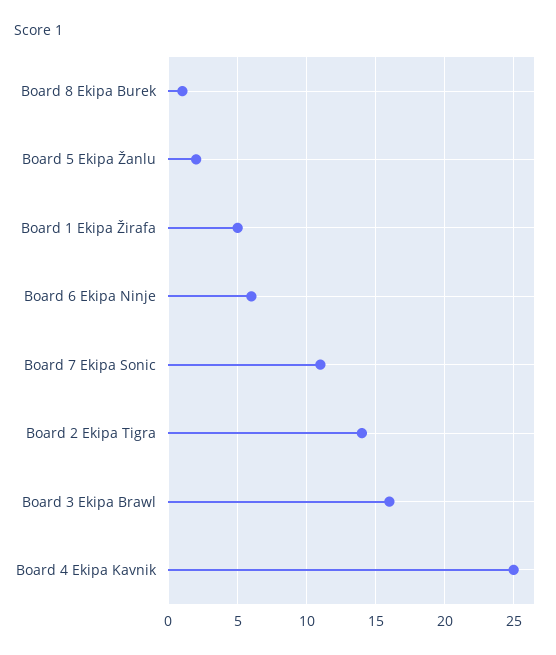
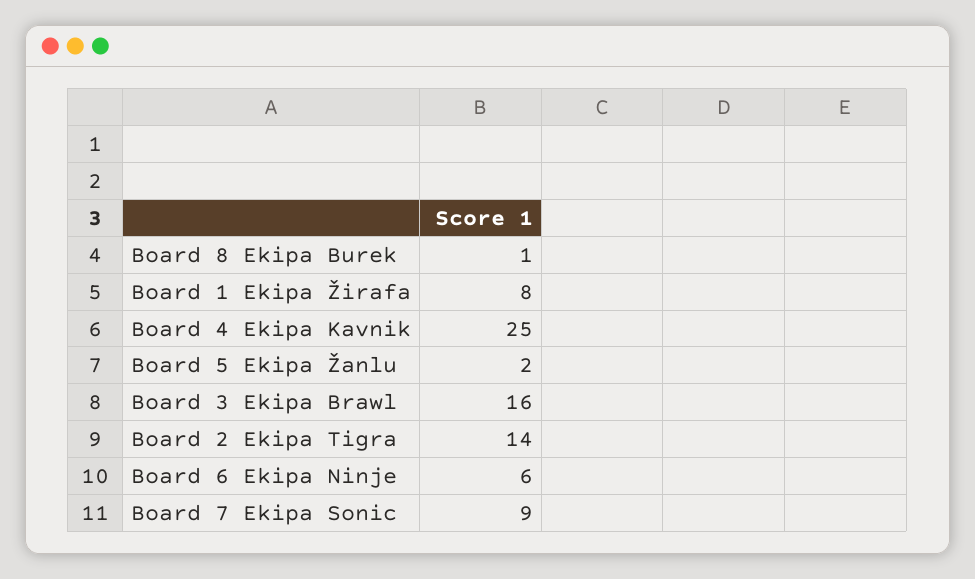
Board 1 Ekipa Žirafa: 5 -> 8
Board 7 Ekipa Sonic: 11 -> 9

